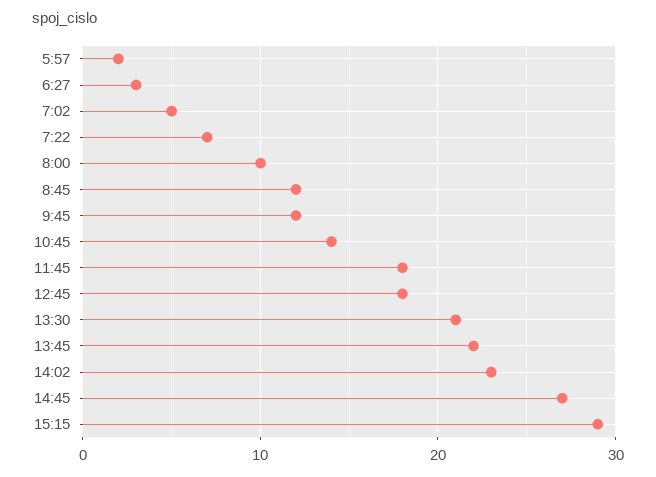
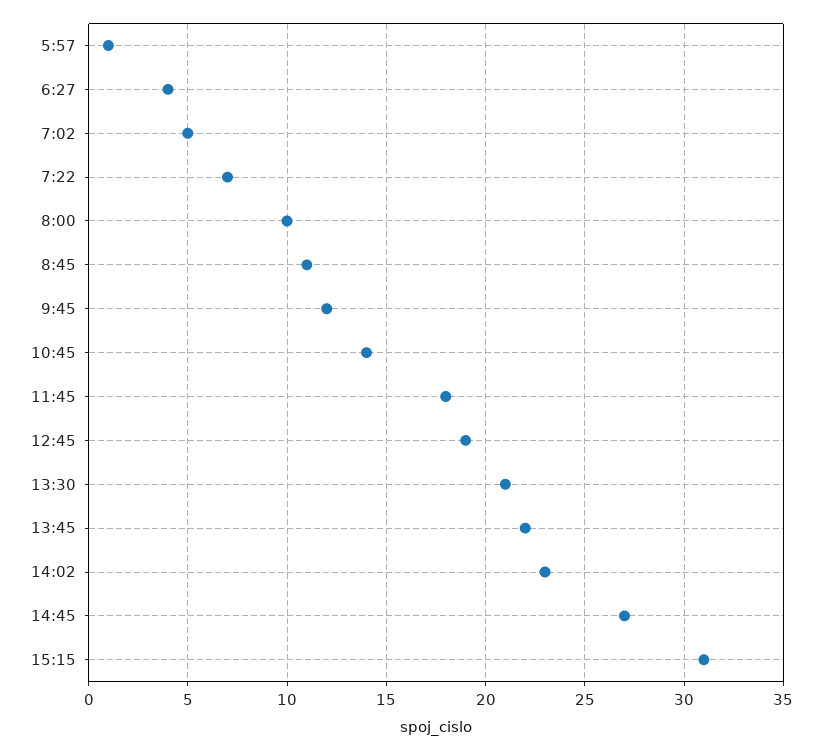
5:57: 2 -> 1
6:27: 3 -> 4
8:45: 12 -> 11
12:45: 18 -> 19
15:15: 29 -> 31

